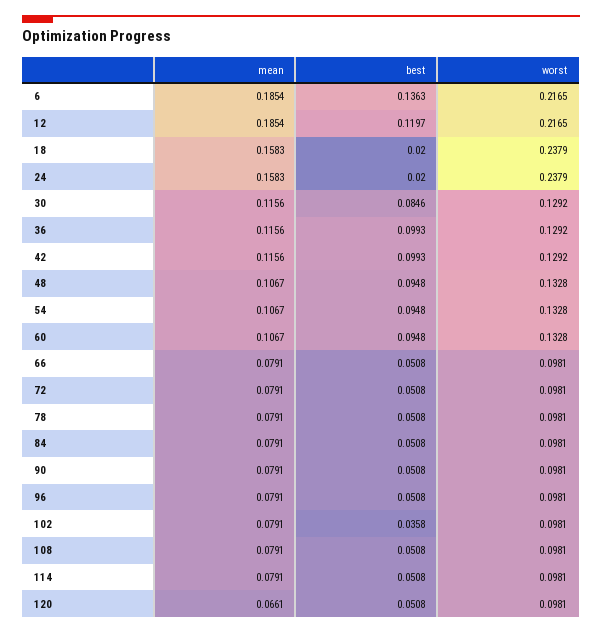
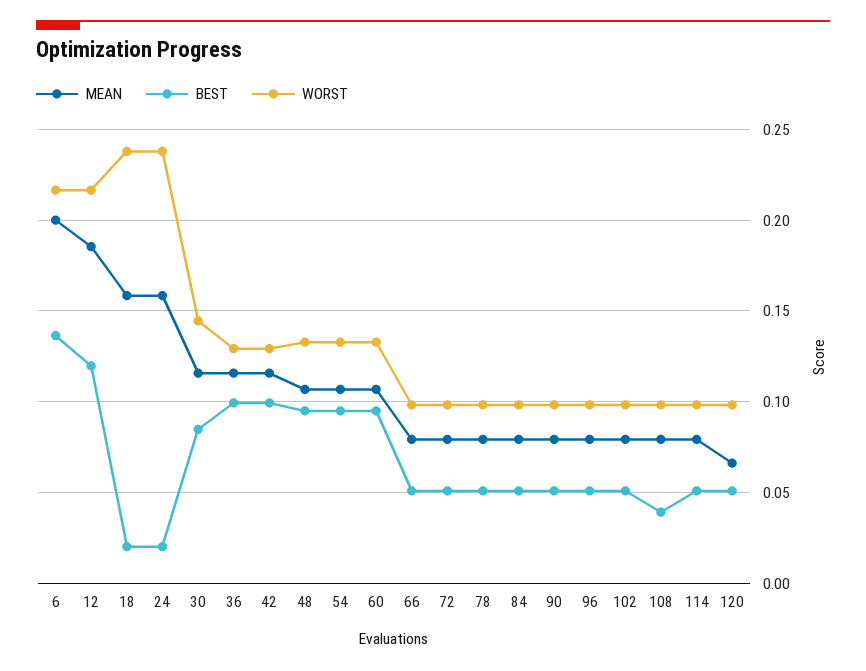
mean, 6: 0.1854 -> 0.2
worst, 30: 0.1292 -> 0.145
best, 102: 0.0358 -> 0.05
best, 108: 0.0508 -> 0.04

